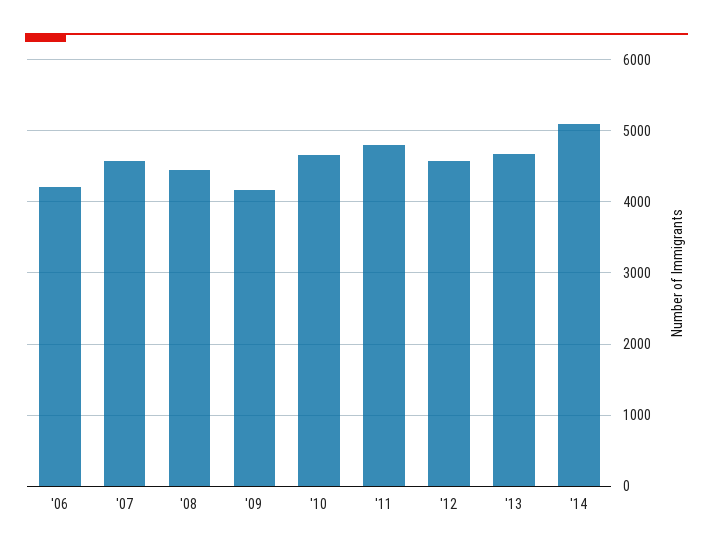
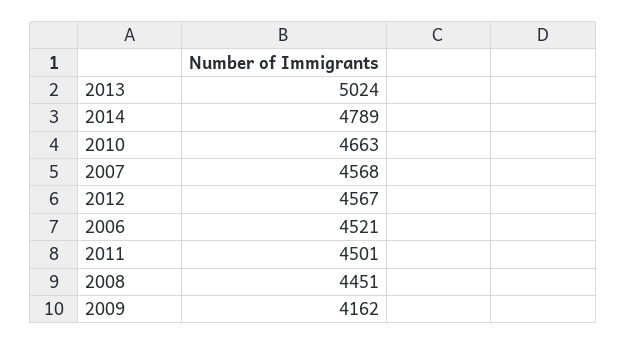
'06: 4200 -> 4521
'11: 4800 -> 4501
'13: 4700 -> 5024
'14: 5100 -> 4789

